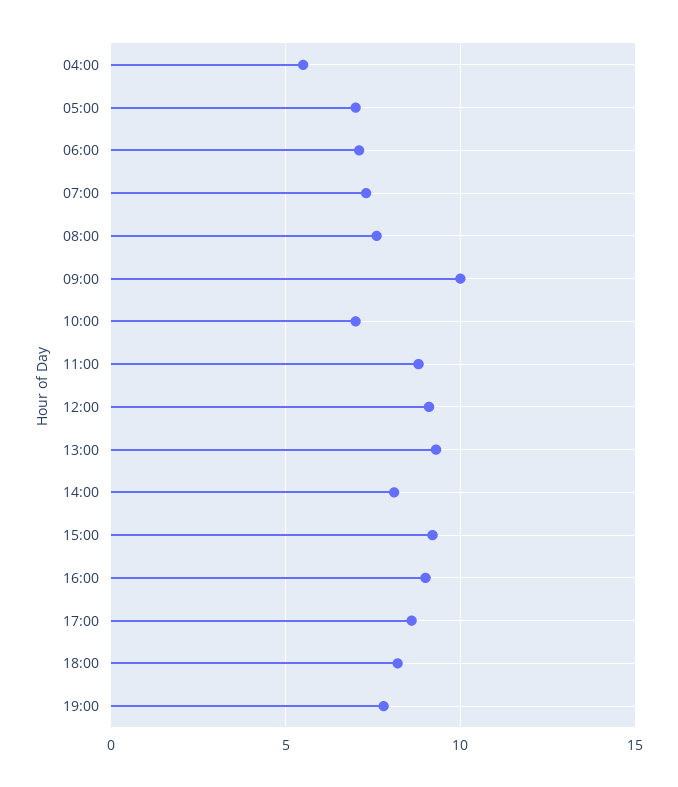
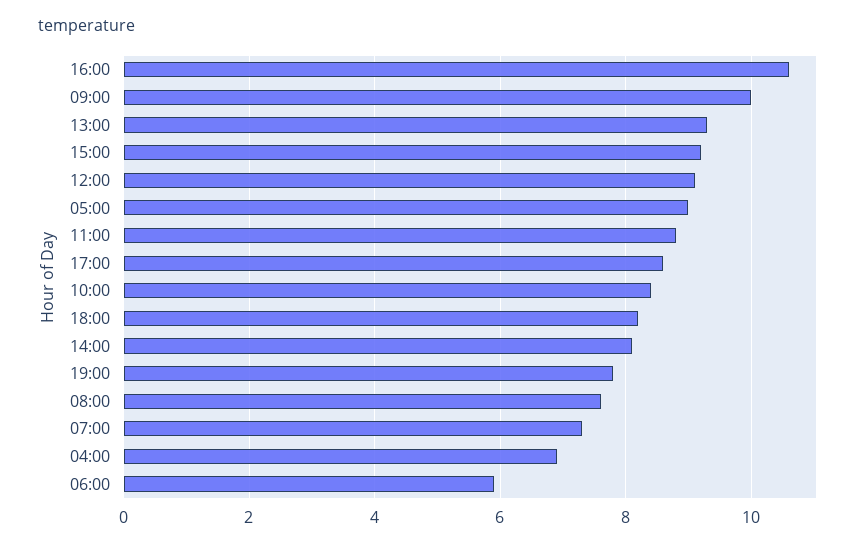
04:00: 5.5 -> 7
05:00: 7 -> 9
06:00: 7 -> 6
10:00: 7 -> 8.5
16:00: 9 -> 10.5

